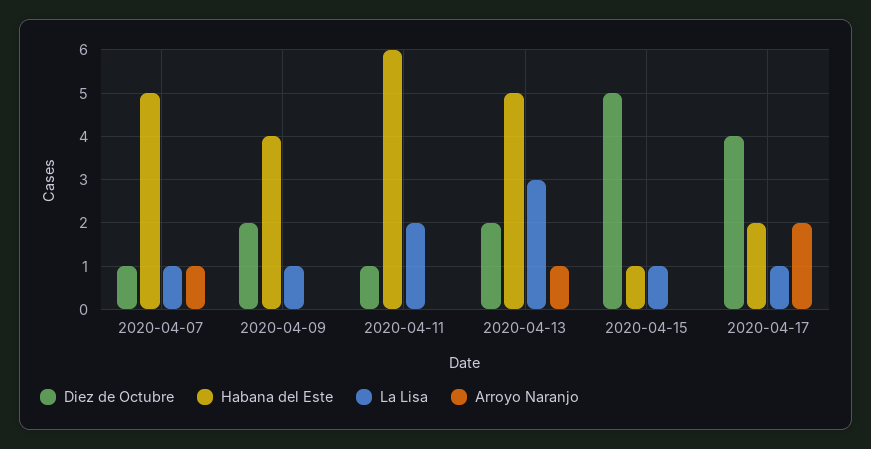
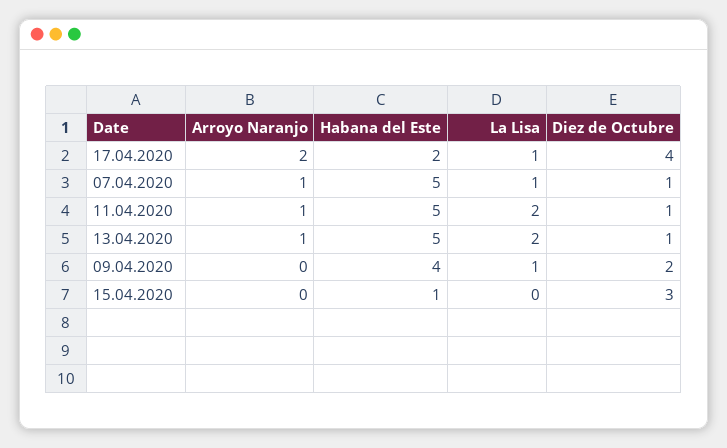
Habana del Este, 2020-04-11: 6 -> 5
Arroyo Naranjo, 2020-04-11: 0 -> 1
Diez de Octubre, 2020-04-13: 2 -> 1
La Lisa, 2020-04-13: 3 -> 2
Diez de Octubre, 2020-04-15: 5 -> 3
La Lisa, 2020-04-15: 1 -> 0

